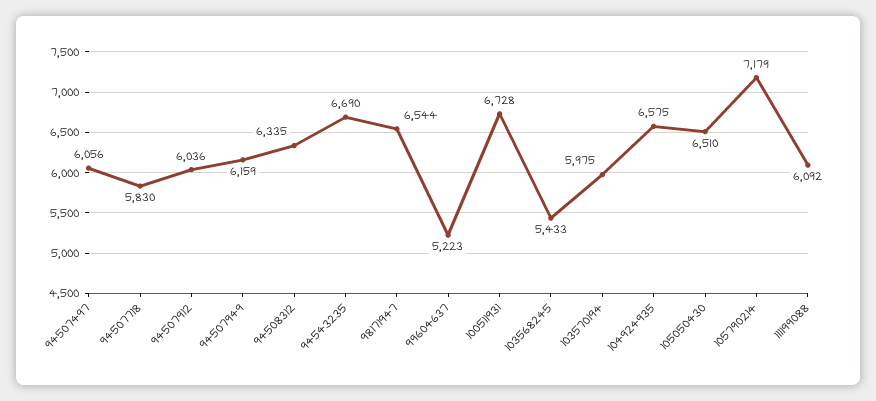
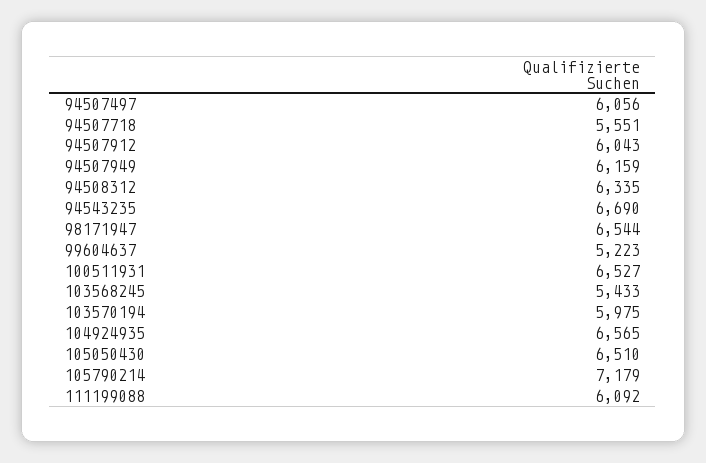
94507718: 5830 -> 5551
94507912: 6036 -> 6043
100511931: 6728 -> 6527
104924935: 6575 -> 6565

